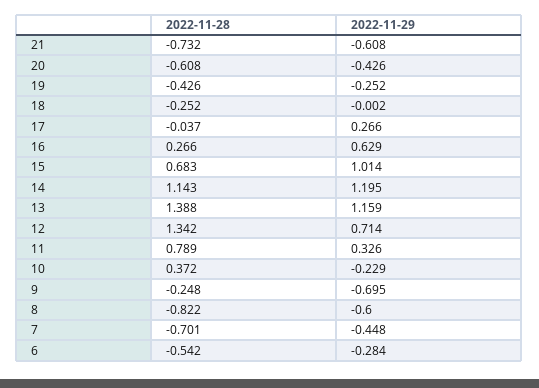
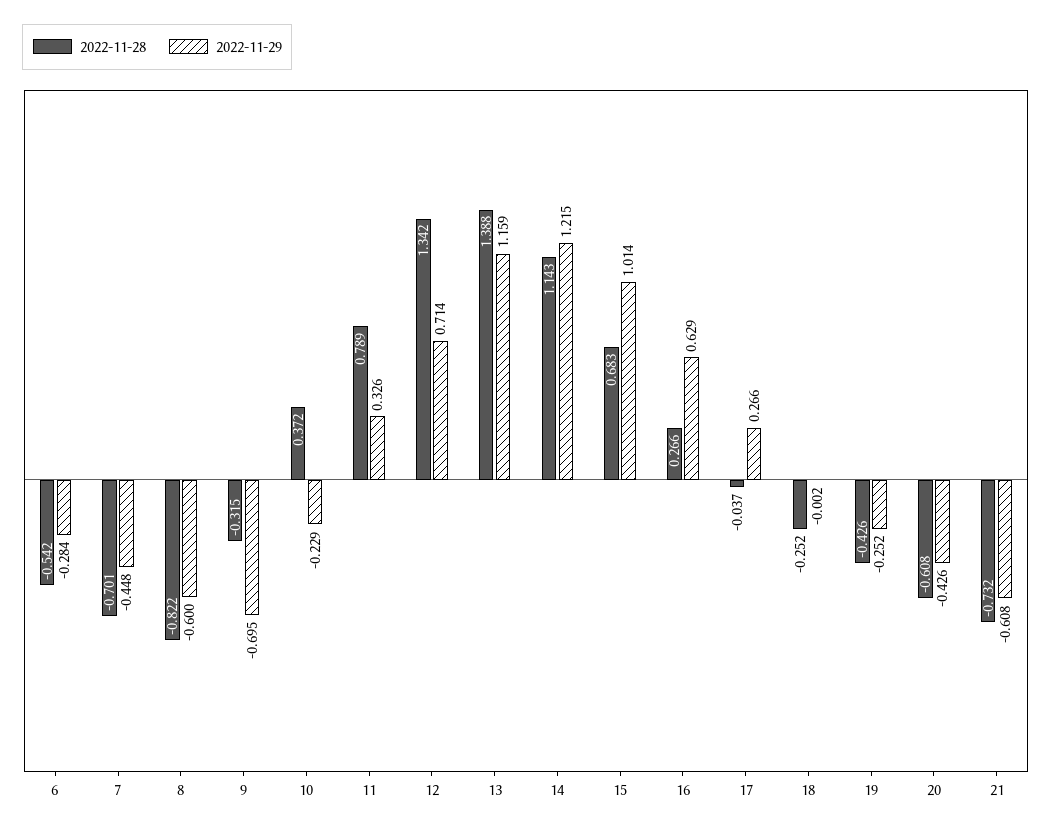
2022-11-29, 14: 1.195 -> 1.215
2022-11-28, 9: -0.248 -> -0.315

